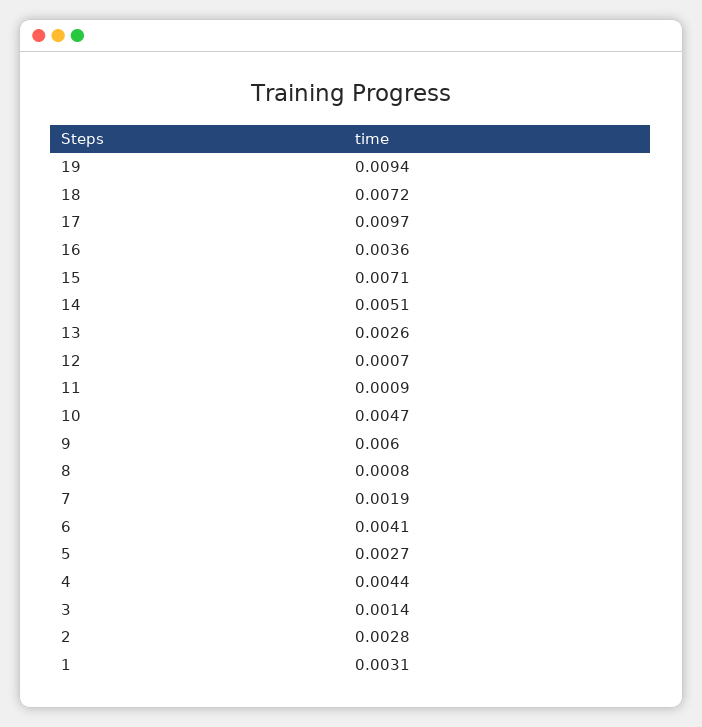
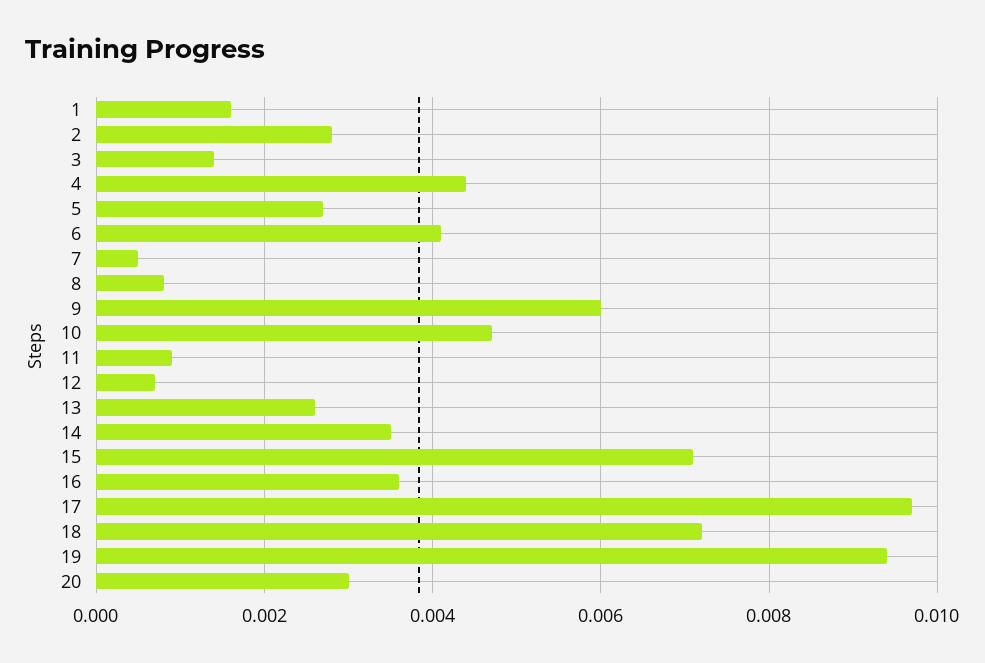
14: 0.0051 -> 0.0035
7: 0.0019 -> 0.0005
1: 0.0031 -> 0.0015
20: none -> 0.003

